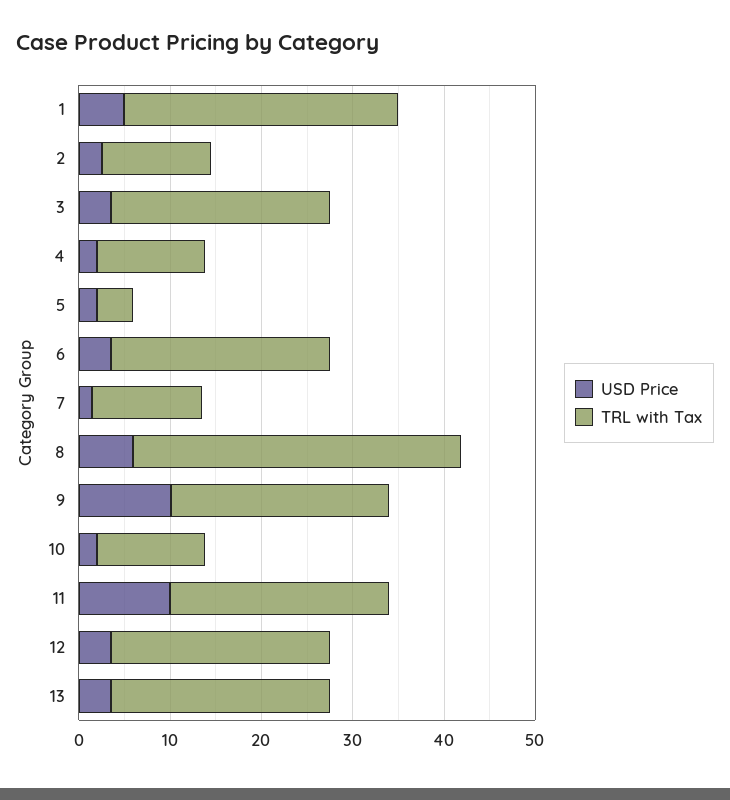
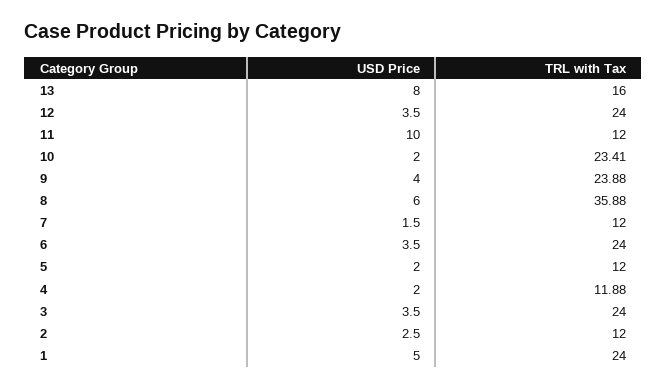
TRL with Tax, 1: 30 -> 24
TRL with Tax, 5: 4 -> 12
USD Price, 9: 10 -> 4
TRL with Tax, 10: 12 -> 23.41
TRL with Tax, 11: 24 -> 12
USD Price, 13: 4 -> 8
TRL with Tax, 13: 24 -> 16

